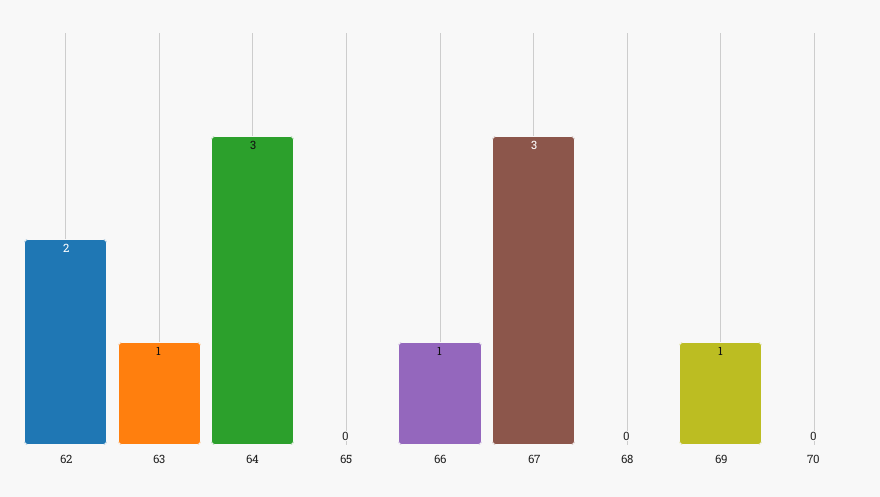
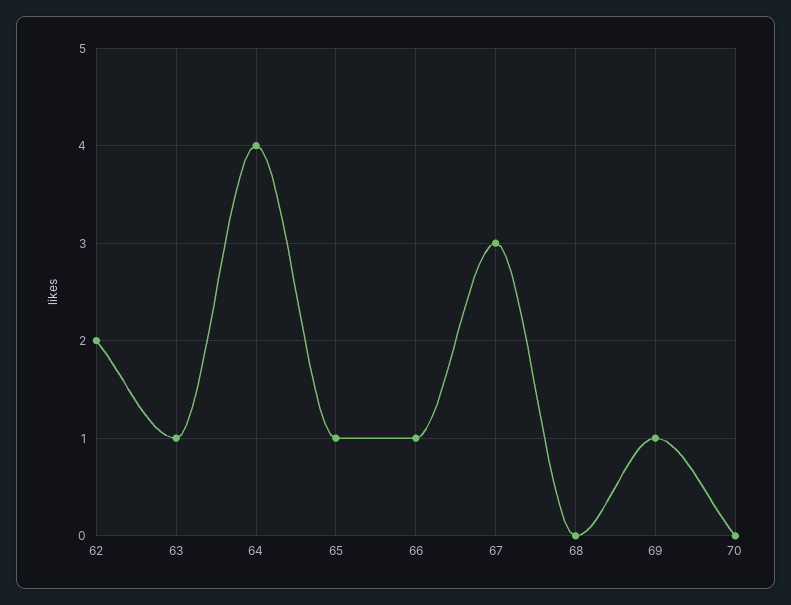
64: 3 -> 4
65: 0 -> 1

